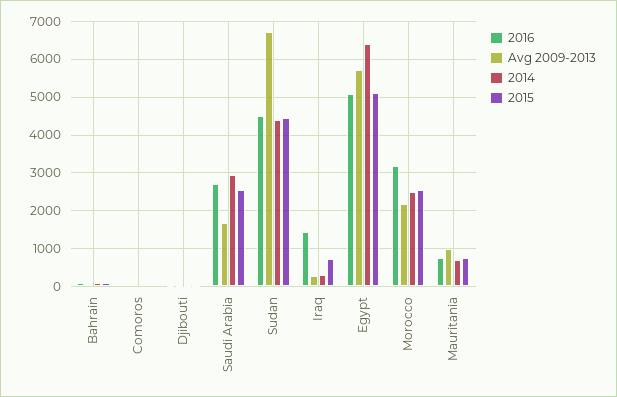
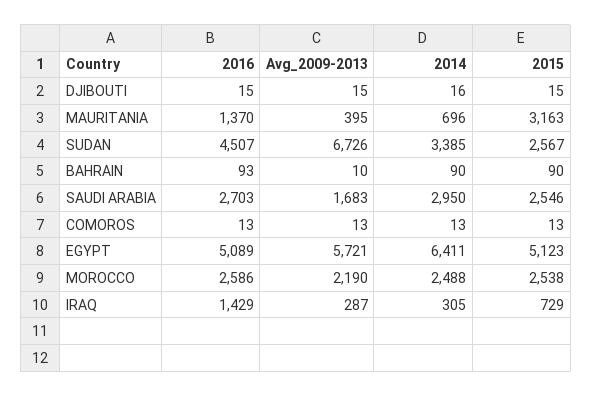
2014, Sudan: 4400 -> 3385
2015, Sudan: 4400 -> 2567
2016, Morocco: 3200 -> 2586
2016, Mauritania: 800 -> 1370
Avg 2009-2013, Mauritania: 1000 -> 395
2015, Mauritania: 800 -> 3163

